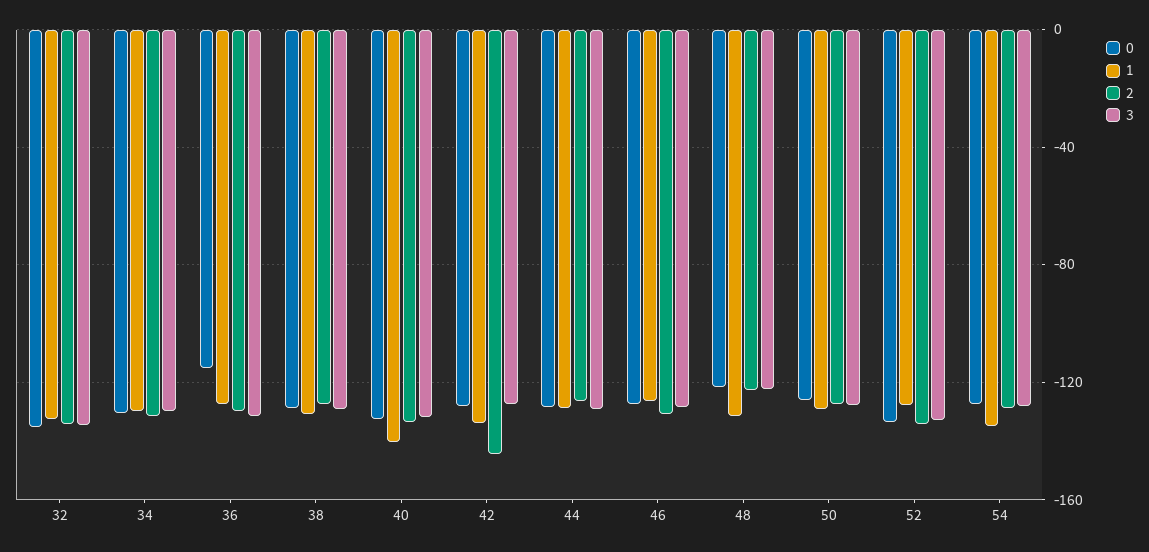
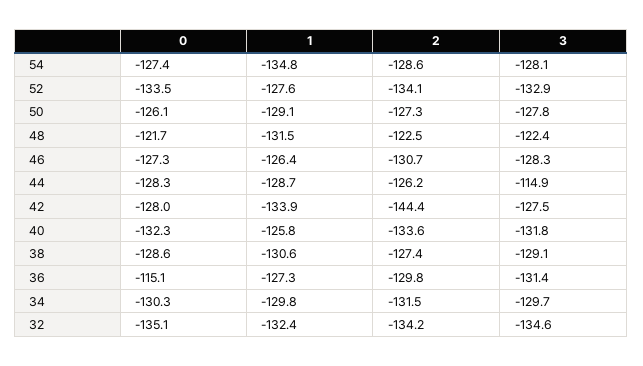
1, 40: -140 -> -125.8
3, 44: -130 -> -114.9

